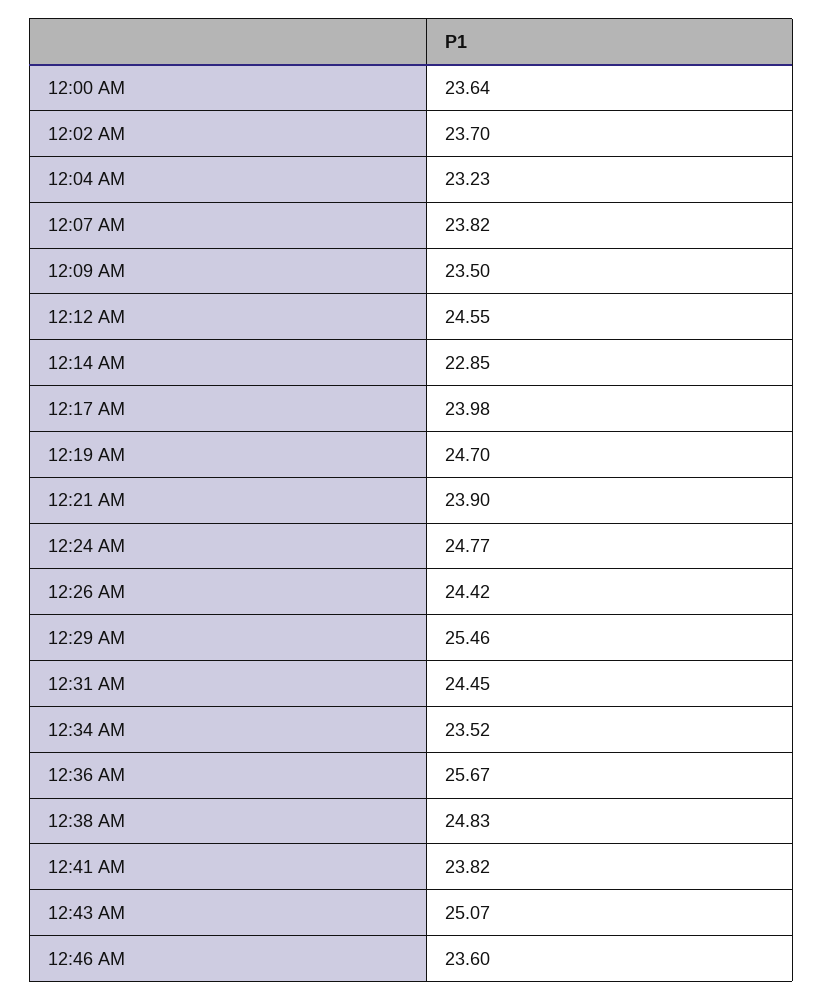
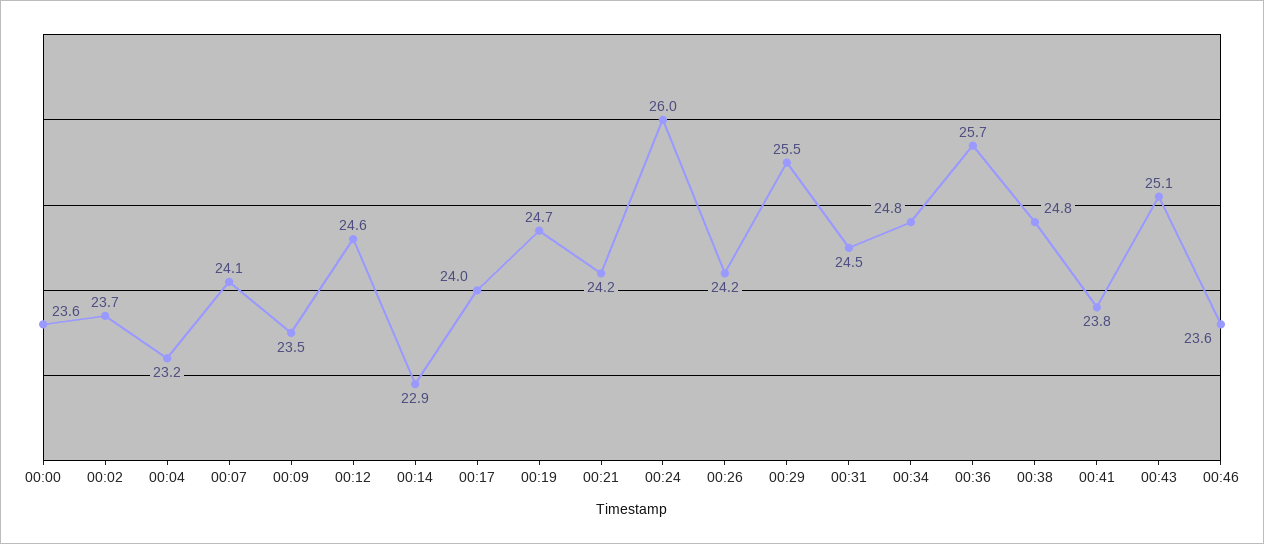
12:07 AM: 23.82 -> 24.1
12:21 AM: 23.9 -> 24.2
12:24 AM: 24.77 -> 26
12:26 AM: 24.42 -> 24.2
12:34 AM: 23.52 -> 24.8

